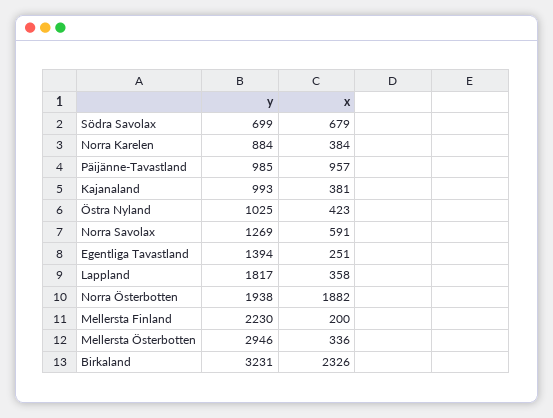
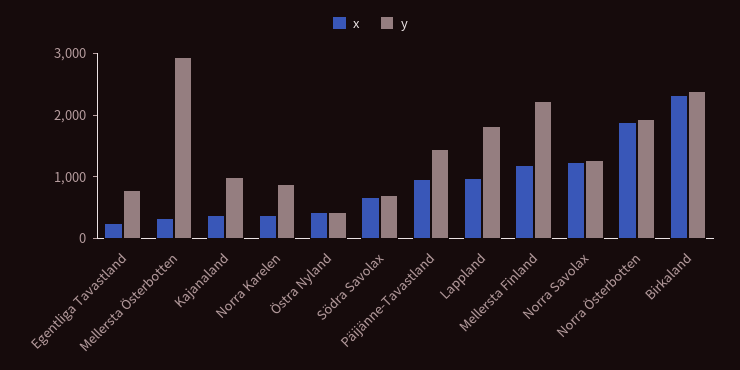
y, Päijänne-Tavastland: 985 -> 1400
y, Östra Nyland: 1025 -> 400
x, Norra Savolax: 591 -> 1200
y, Egentliga Tavastland: 1394 -> 800
x, Lappland: 358 -> 1000
x, Mellersta Finland: 200 -> 1200
y, Birkaland: 3231 -> 2400

